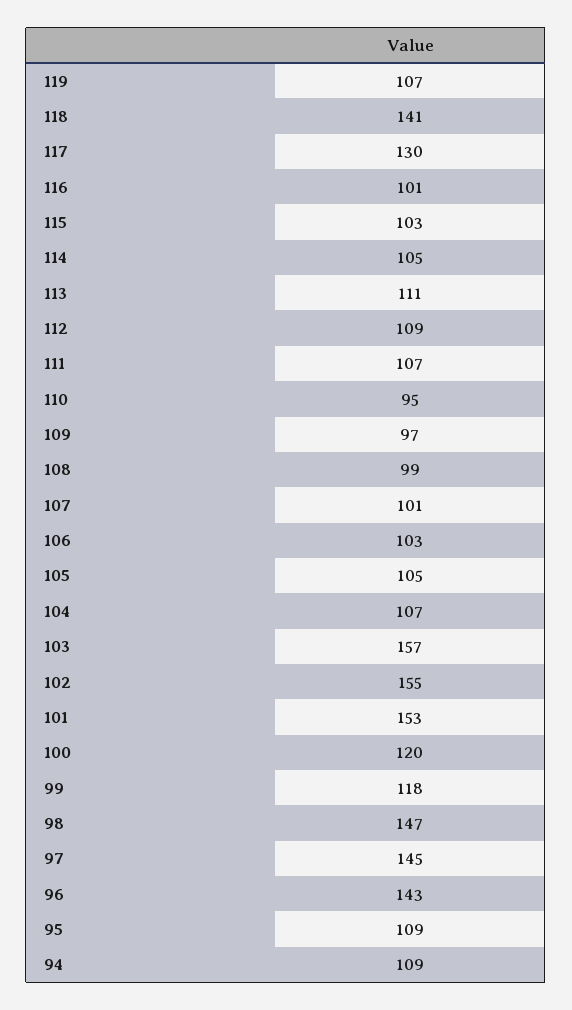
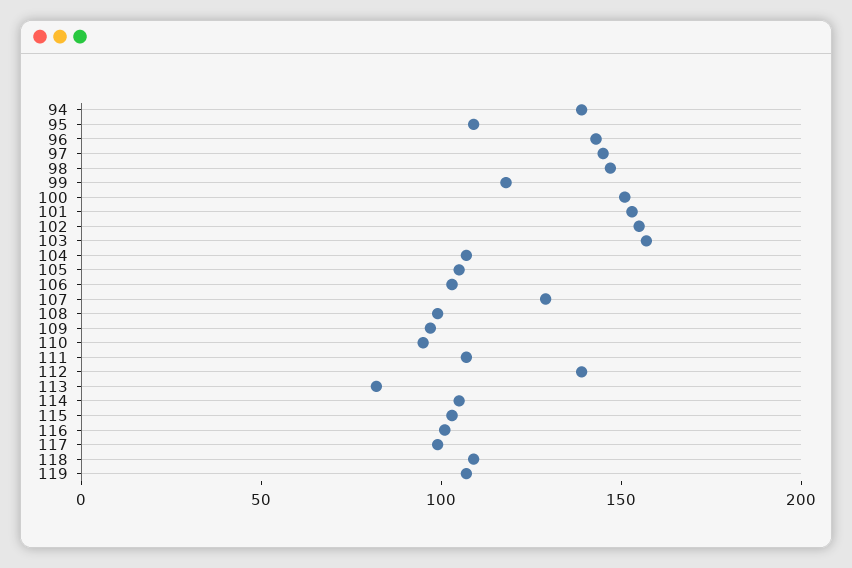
118: 141 -> 110
117: 130 -> 100
113: 111 -> 80
112: 109 -> 140
107: 101 -> 130
100: 120 -> 150
94: 109 -> 140

